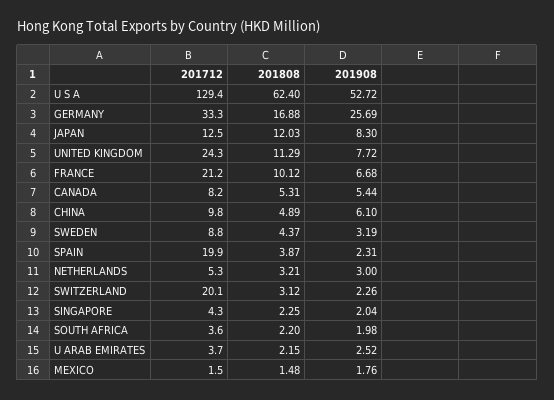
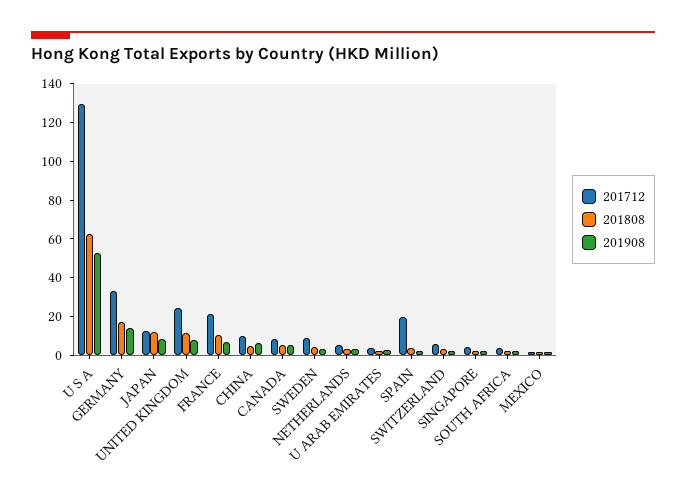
201908, GERMANY: 25.69 -> 15
201712, SWITZERLAND: 20.1 -> 5

